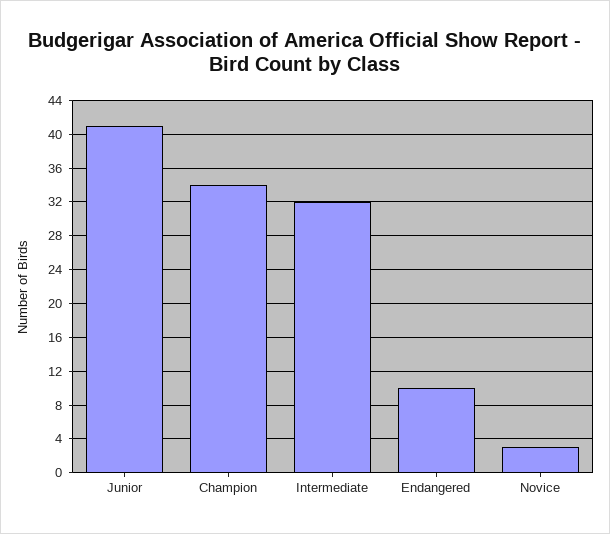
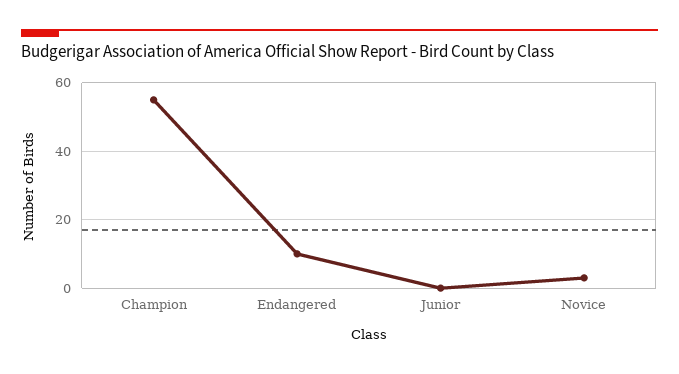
Junior: 41 -> 0
Champion: 34 -> 55
Intermediate: 32 -> none

